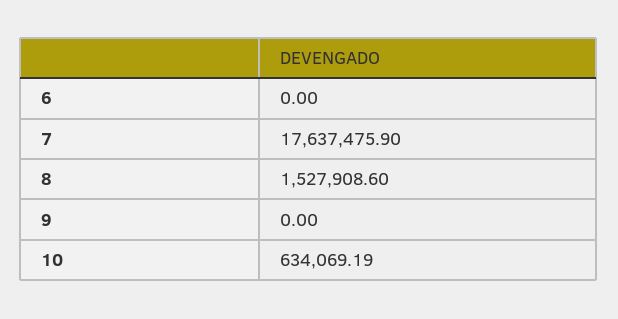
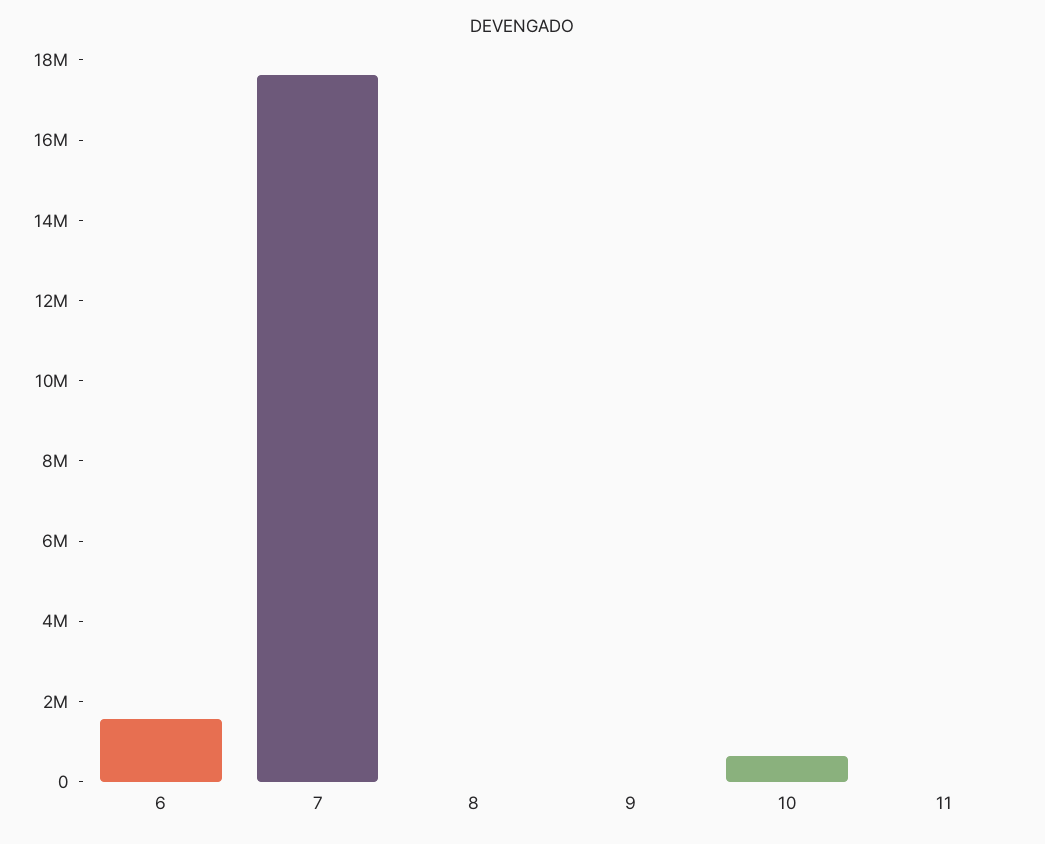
6: 0 -> 1500000
8: 1527908.6 -> 0
11: none -> 0

